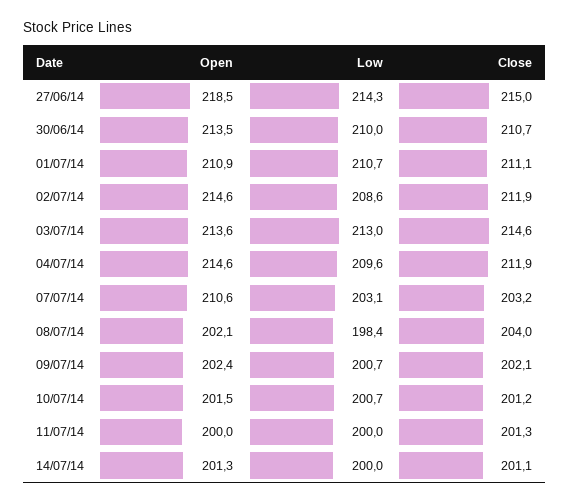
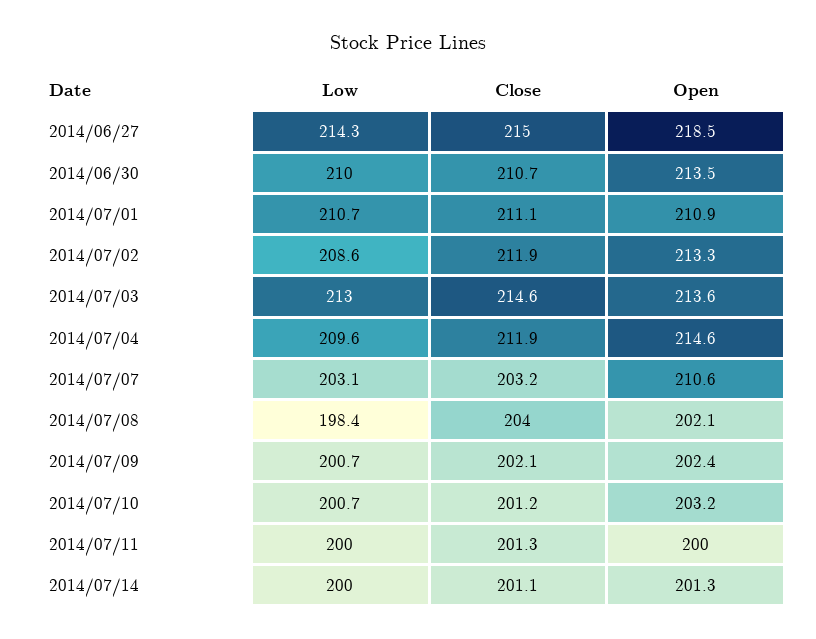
Open, 02/07/14: 214.6 -> 213.3
Open, 10/07/14: 201.5 -> 203.2

